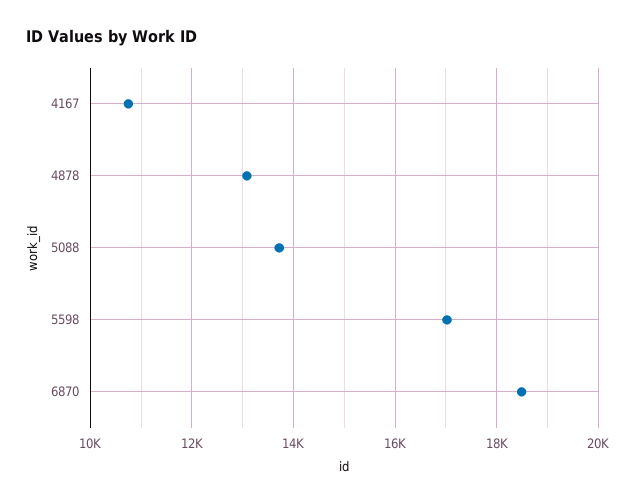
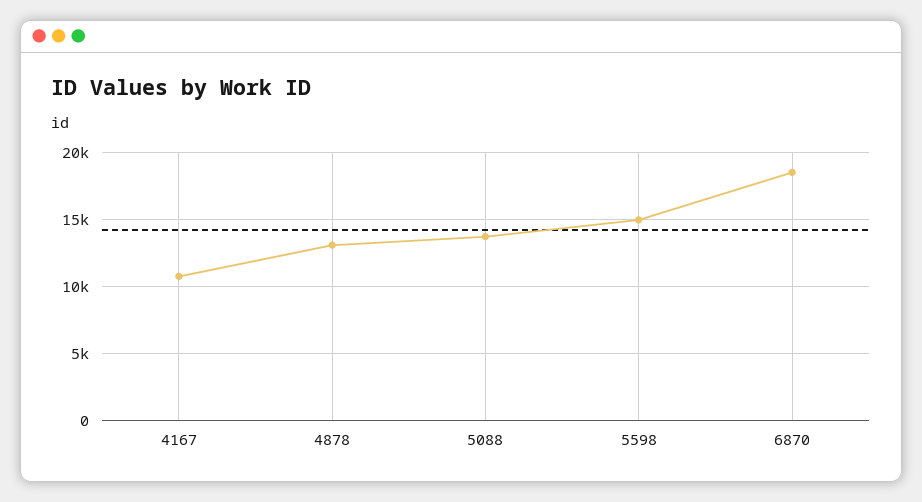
5598: 17000 -> 15000

